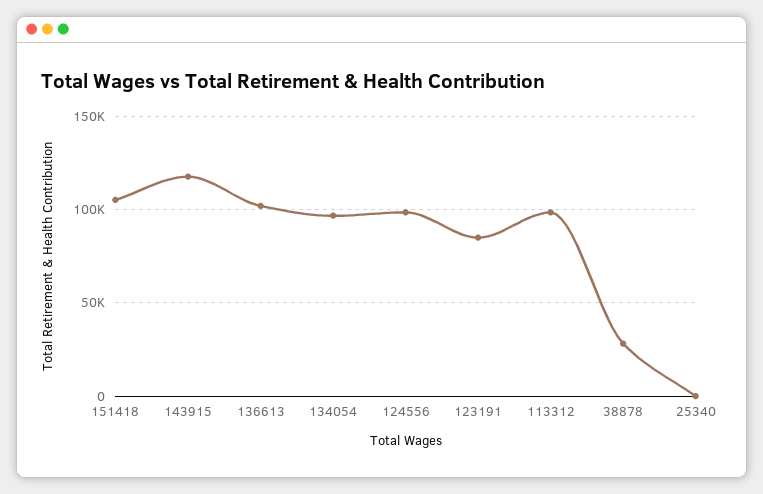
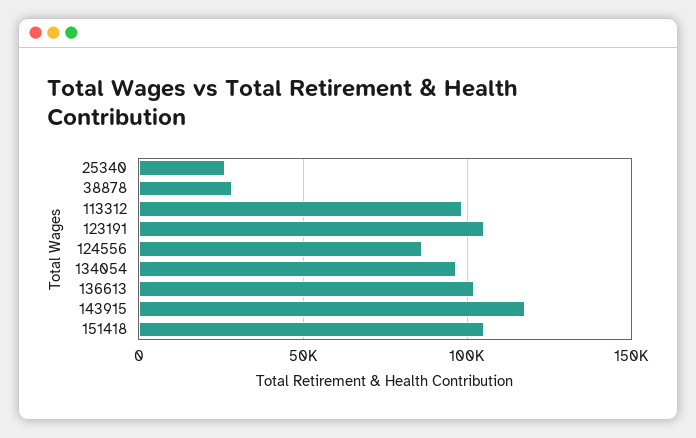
124556: 100000 -> 85000
123191: 85000 -> 105000
25340: 0 -> 25000

